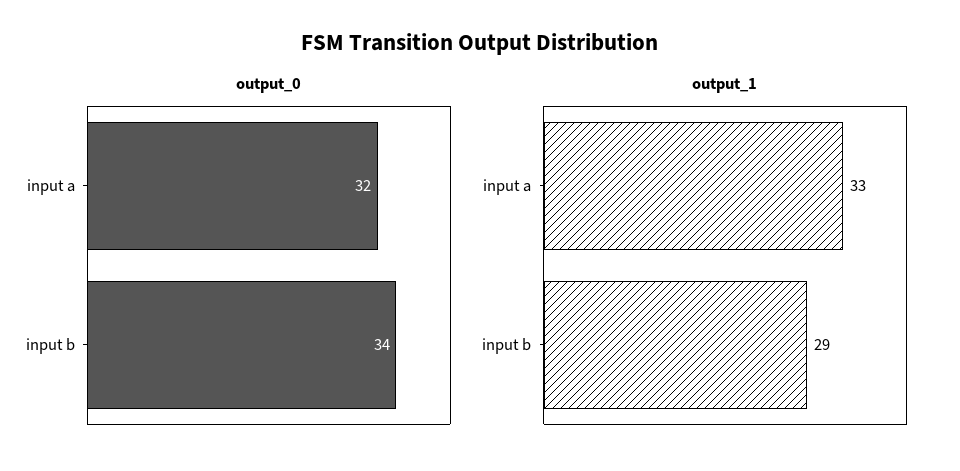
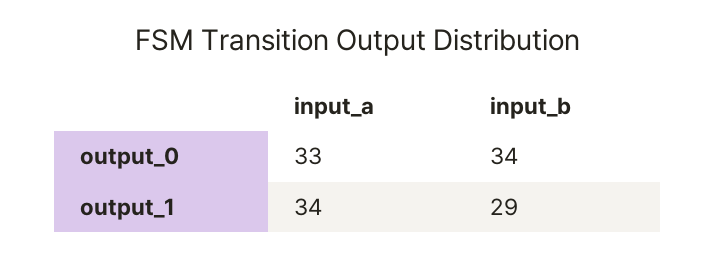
output_0, input a: 32 -> 33
output_1, input a: 33 -> 34

